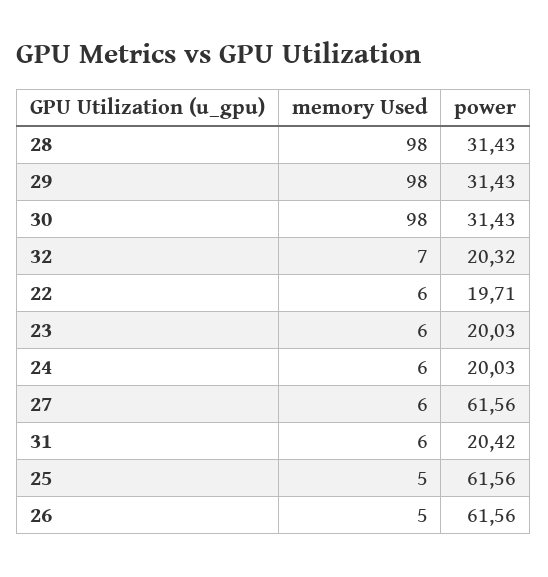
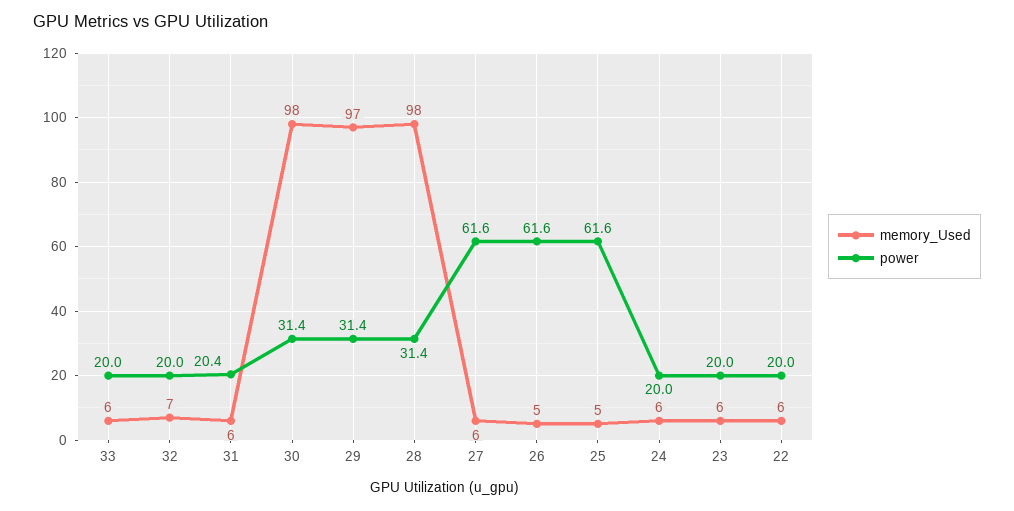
memory Used, 29: 98 -> 97
power, 32: 20.32 -> 20
power, 22: 19.71 -> 20
memory Used, 33: none -> 6
power, 33: none -> 20

